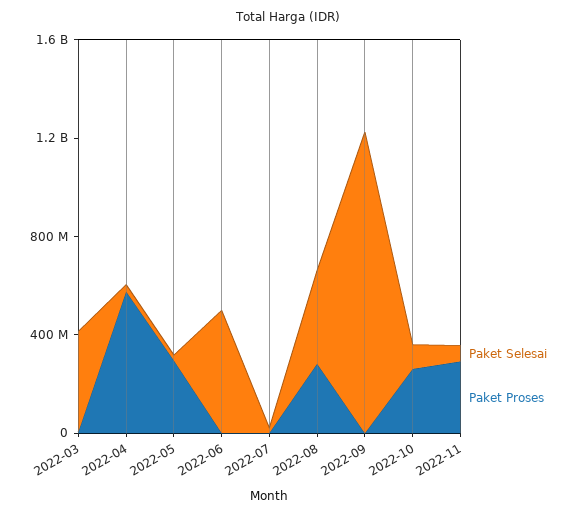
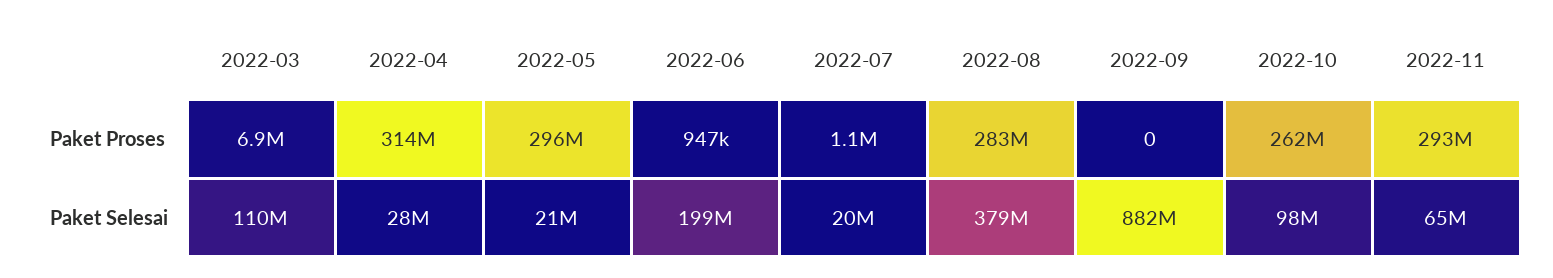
Paket Selesai, 2022-03: 400000000 -> 110000000
Paket Proses, 2022-04: 600000000 -> 314000000
Paket Selesai, 2022-06: 500000000 -> 199000000
Paket Selesai, 2022-09: 1200000000 -> 882000000

